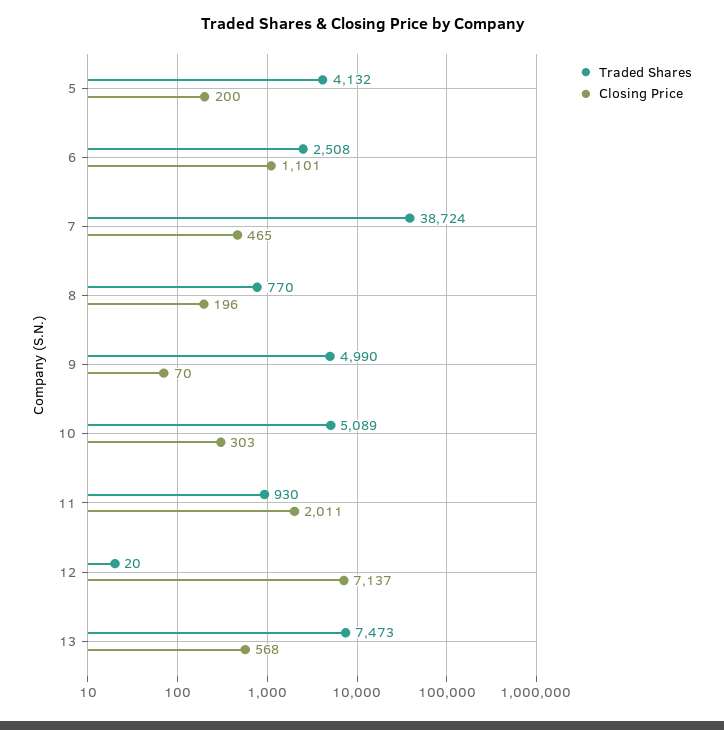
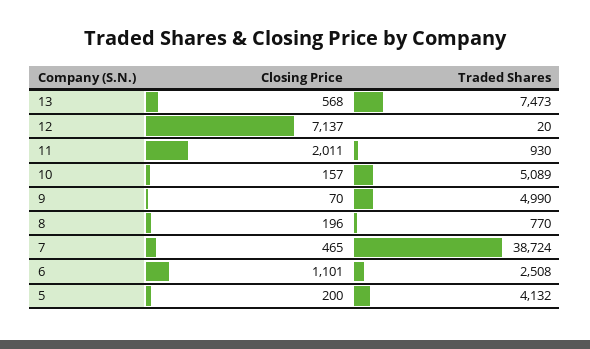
Closing Price, 10: 303 -> 157

